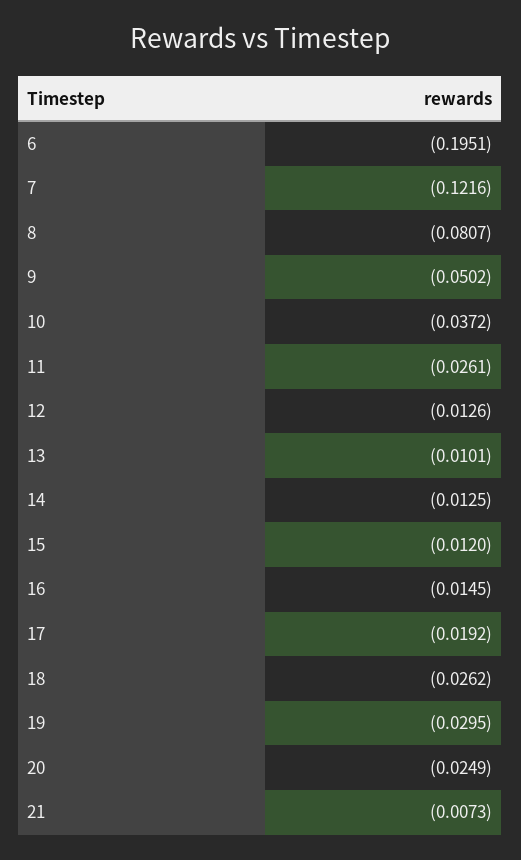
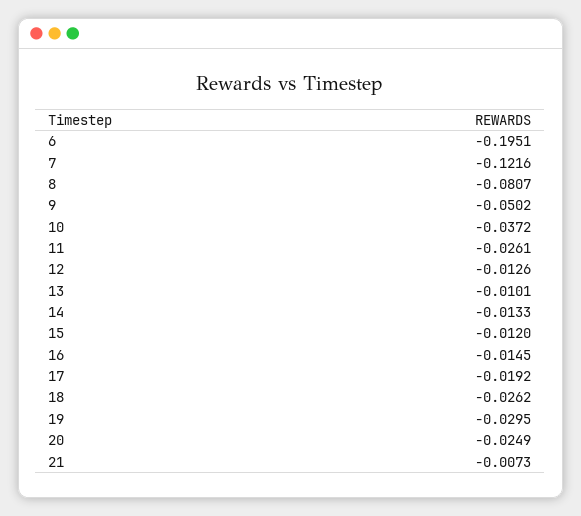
14: -0.0125 -> -0.0133

